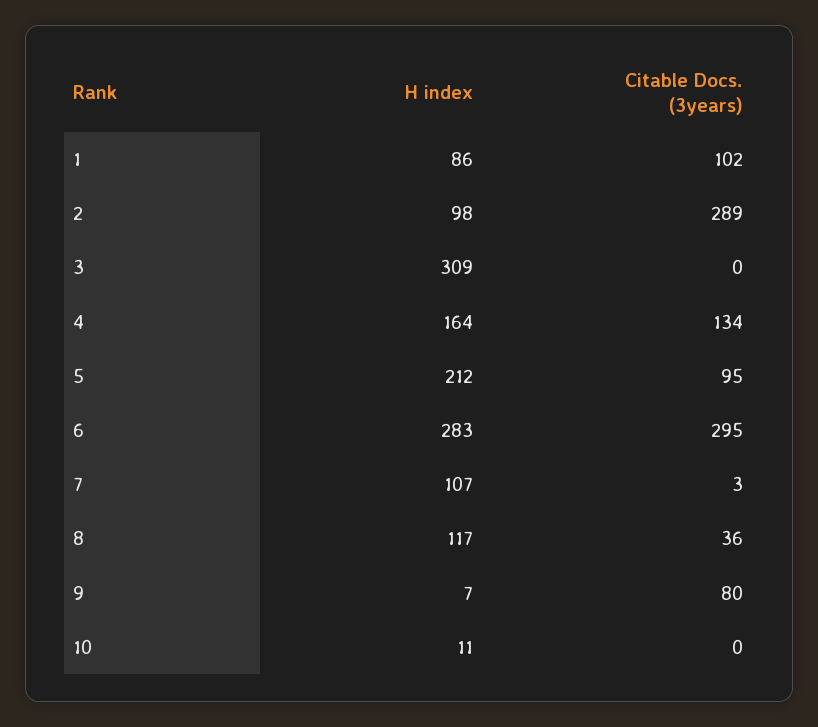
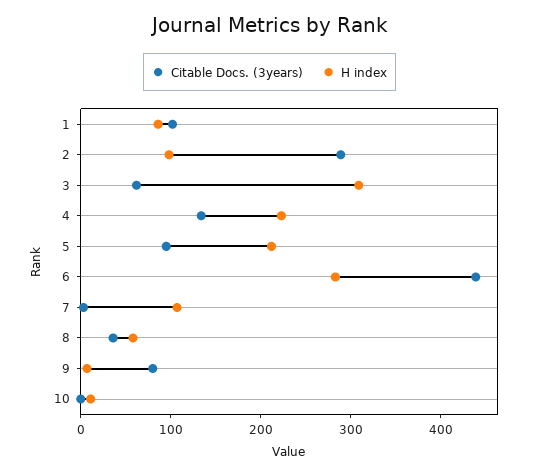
Citable Docs. (3years), 3: 0 -> 60
H index, 4: 164 -> 220
Citable Docs. (3years), 6: 295 -> 440
H index, 8: 117 -> 60

